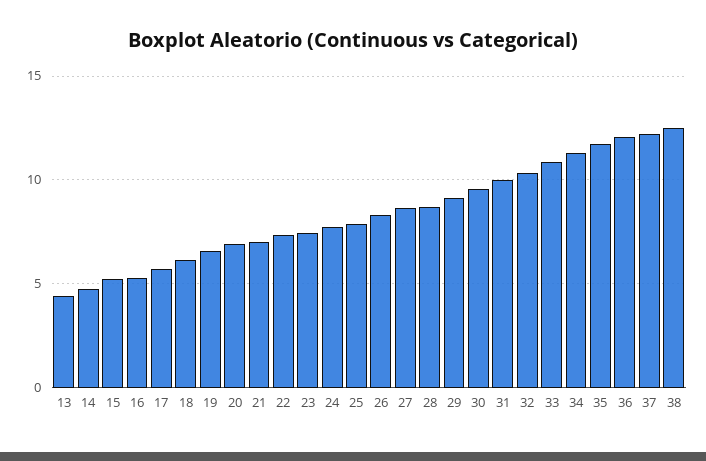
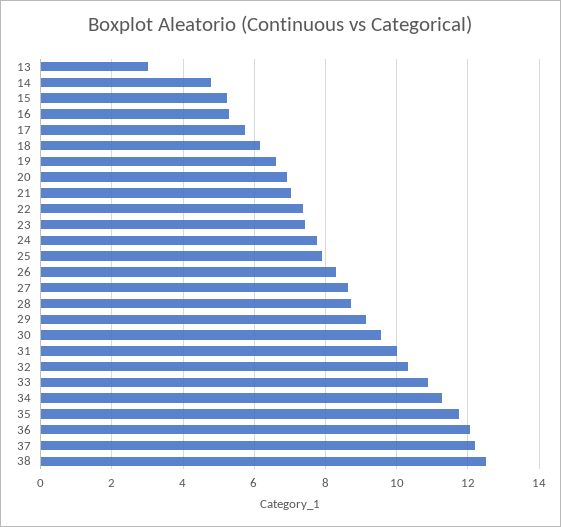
13: 4.5 -> 3

